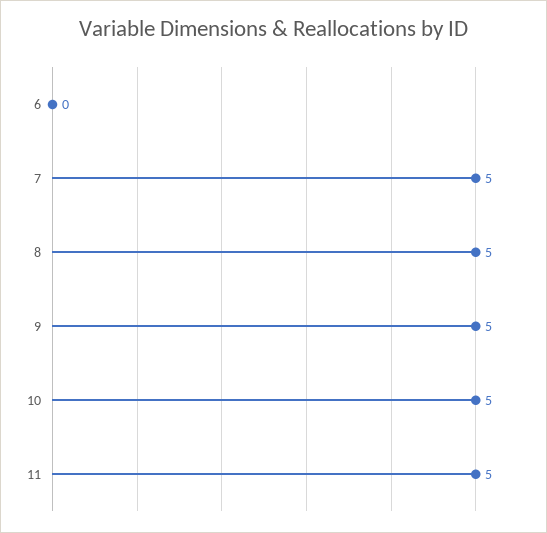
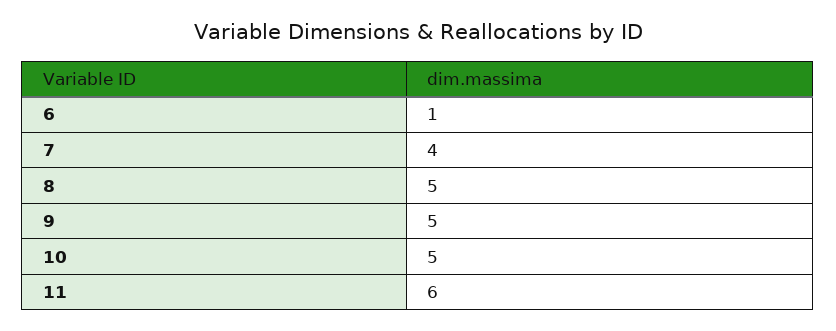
6: 0 -> 1
7: 5 -> 4
11: 5 -> 6

